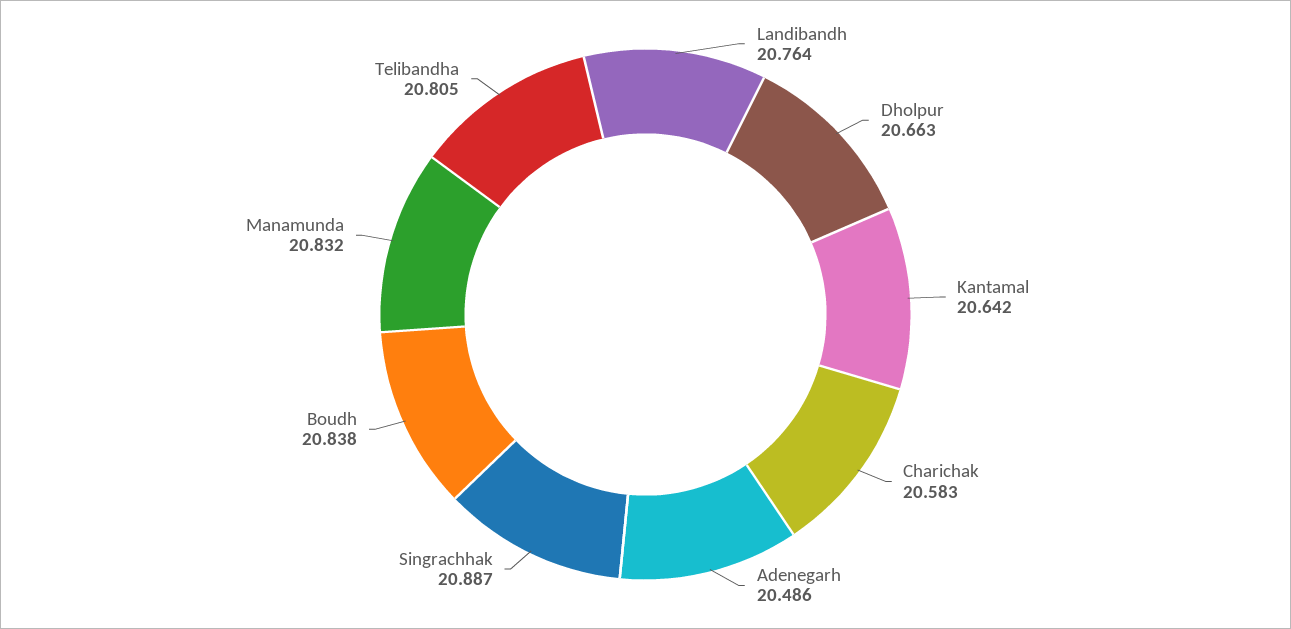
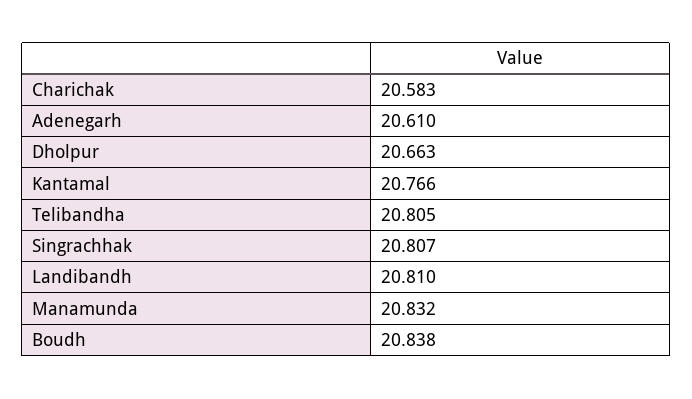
Landibandh: 20.764 -> 20.81
Kantamal: 20.642 -> 20.766
Adenegarh: 20.486 -> 20.61
Singrachhak: 20.887 -> 20.807

